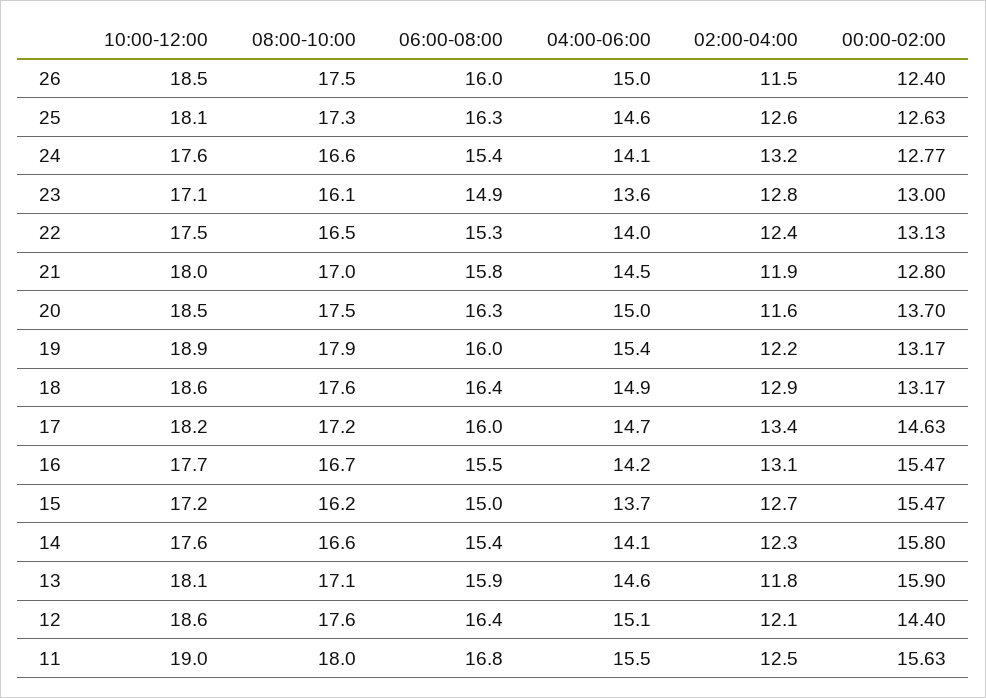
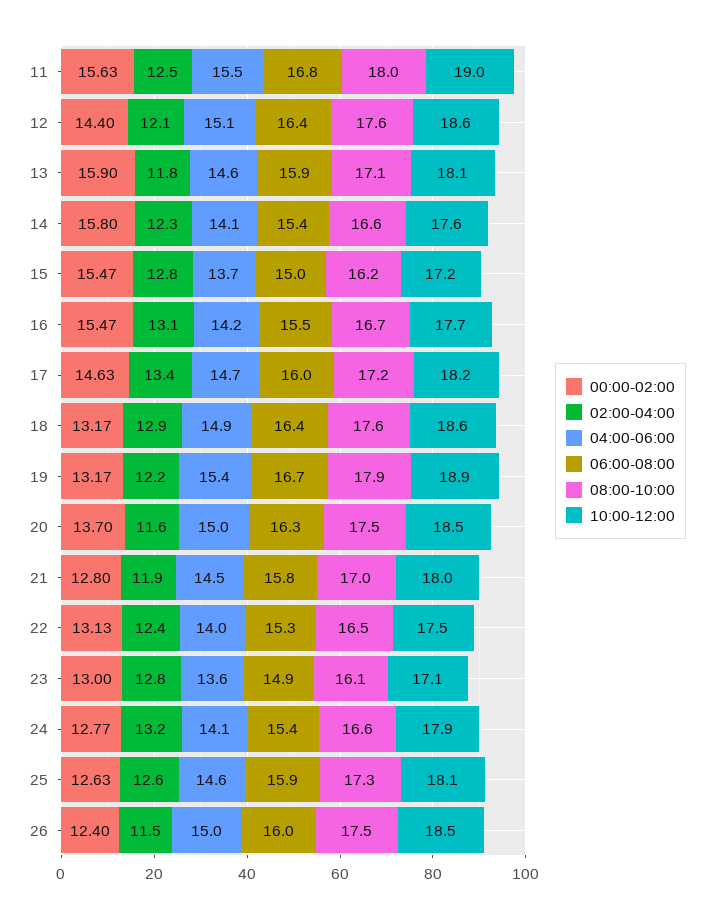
06:00-08:00, 25: 16.3 -> 15.9
10:00-12:00, 24: 17.6 -> 17.9
06:00-08:00, 19: 16 -> 16.7
02:00-04:00, 15: 12.7 -> 12.8

